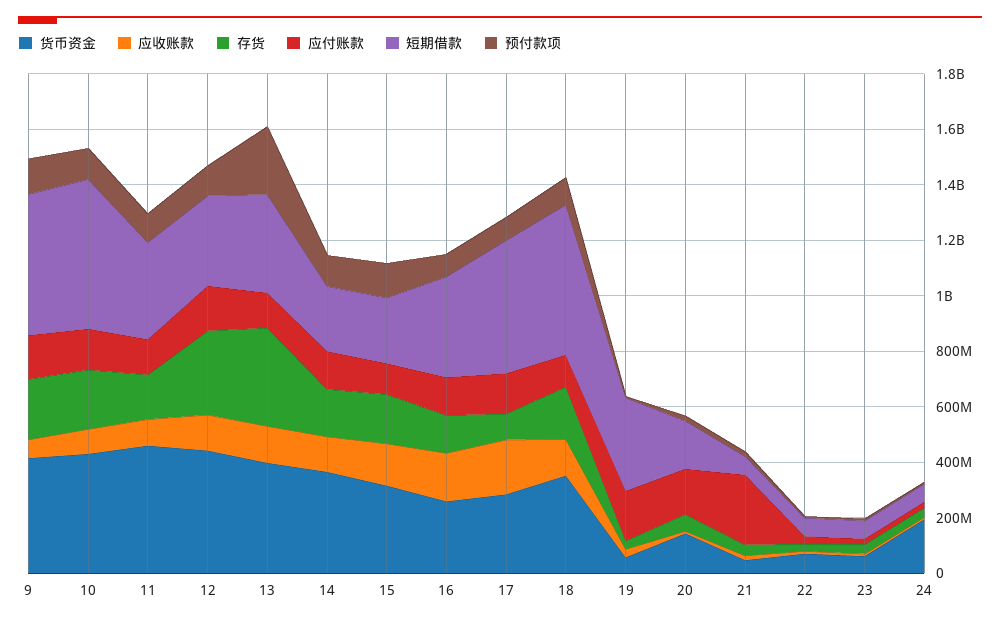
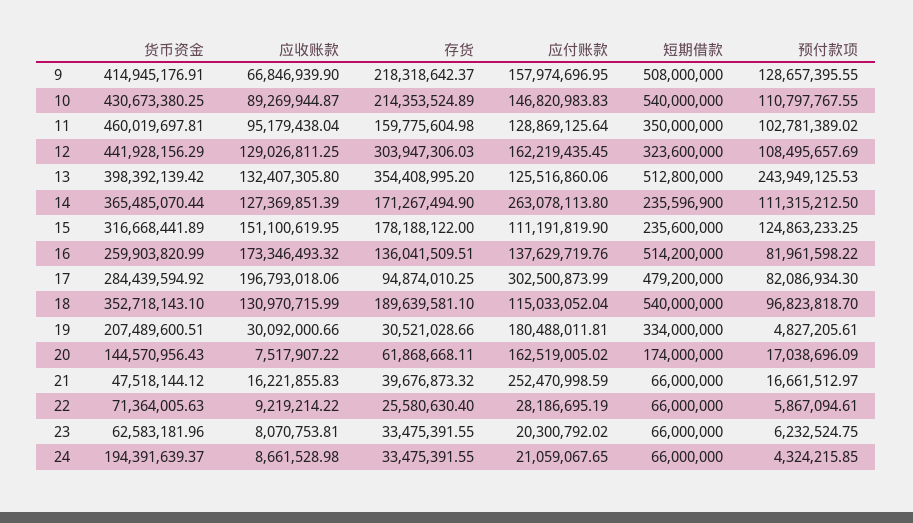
短期借款, 13: 350000000 -> 512800000
应付账款, 14: 150000000 -> 263078113.8
短期借款, 16: 350000000 -> 514200000
应付账款, 17: 150000000 -> 302500873.99
货币资金, 19: 50000000 -> 207489600.51

